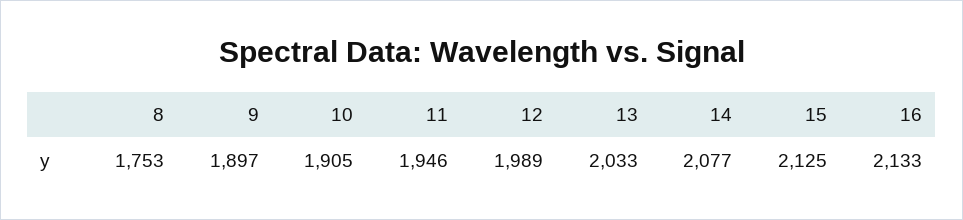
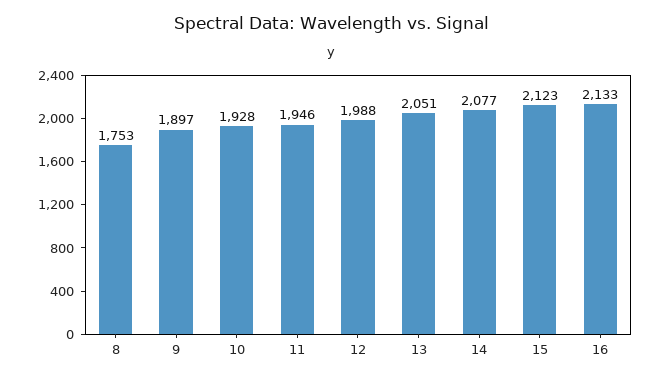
10: 1905 -> 1928
12: 1989 -> 1988
13: 2033 -> 2051
15: 2125 -> 2123

